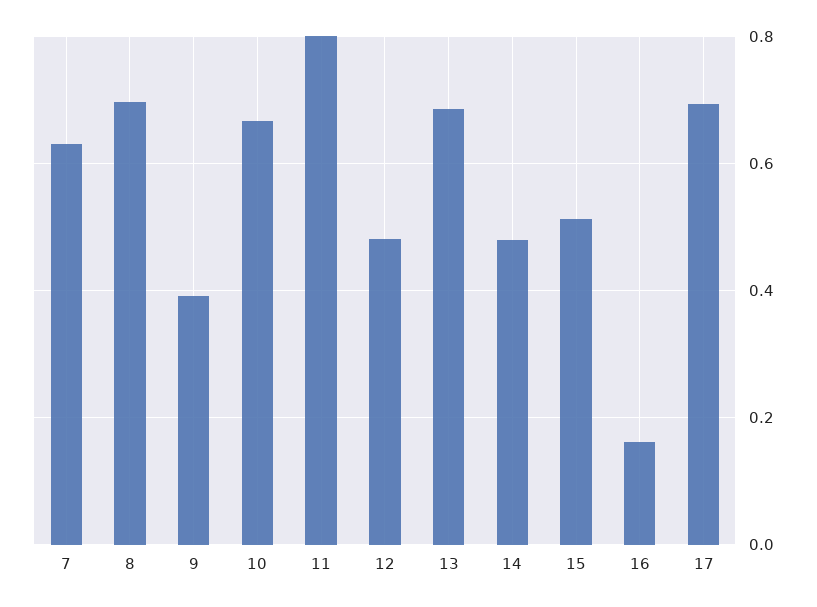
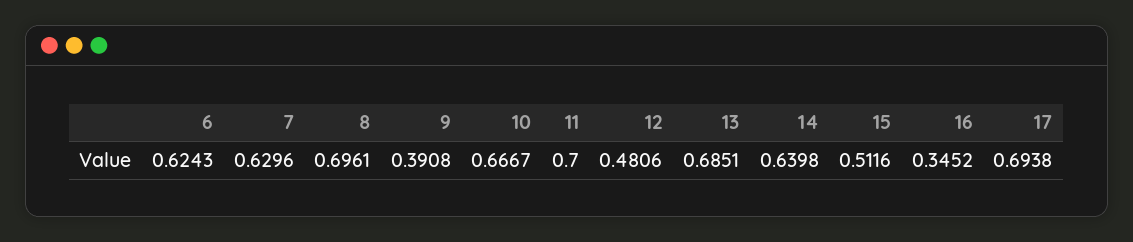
11: 0.8 -> 0.7
14: 0.48 -> 0.6398
16: 0.16 -> 0.3452
6: none -> 0.6243

